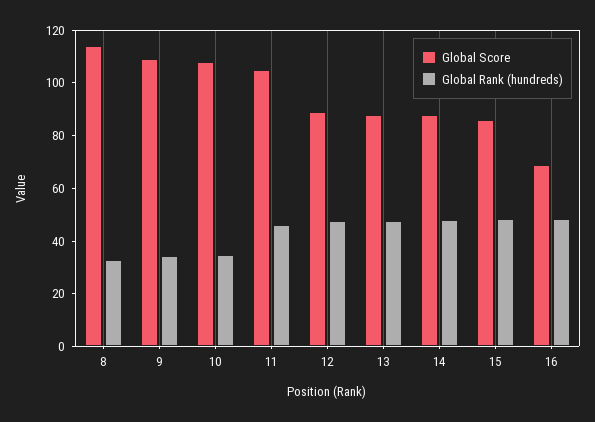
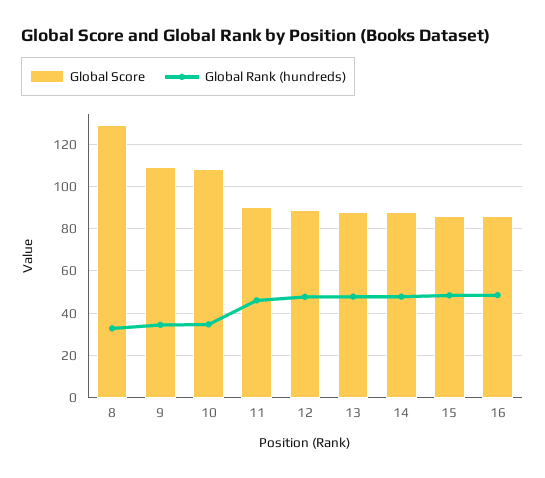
Global Score, 8: 115 -> 130
Global Score, 11: 105 -> 90
Global Score, 16: 70 -> 85

